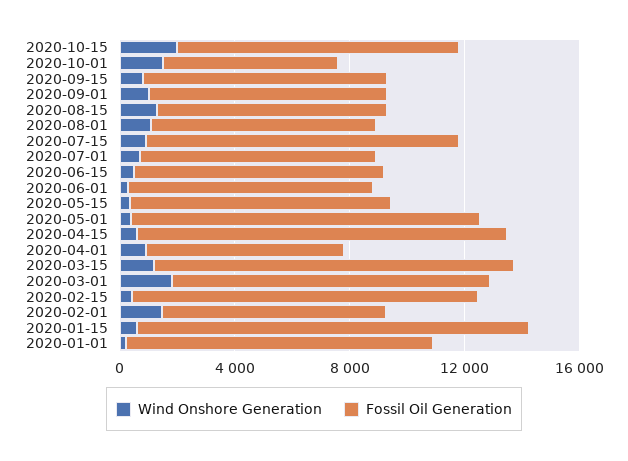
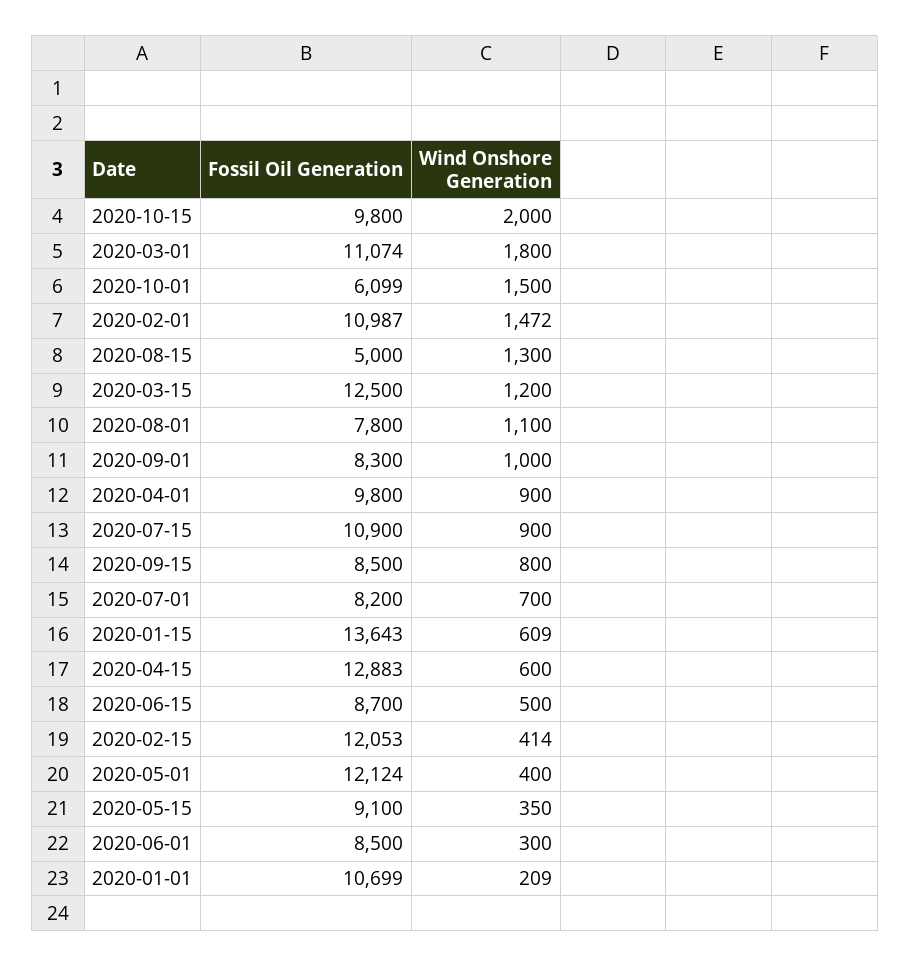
Fossil Oil Generation, 2020-08-15: 8000 -> 5000
Fossil Oil Generation, 2020-04-01: 7000 -> 9800
Fossil Oil Generation, 2020-02-01: 8000 -> 10987

